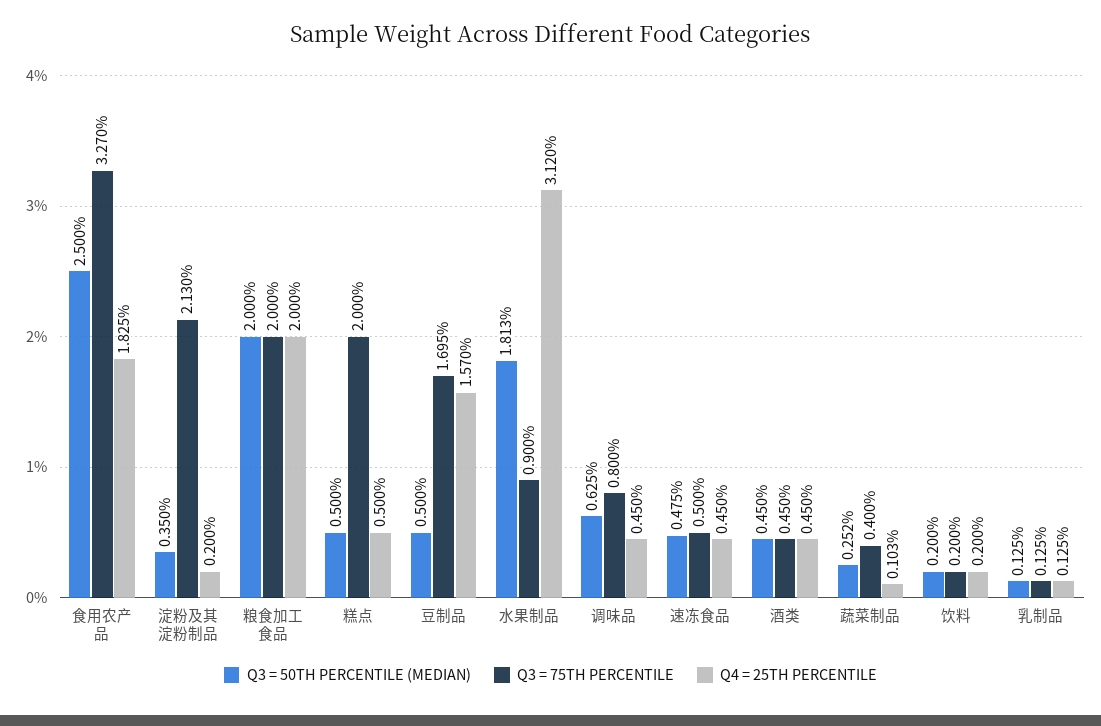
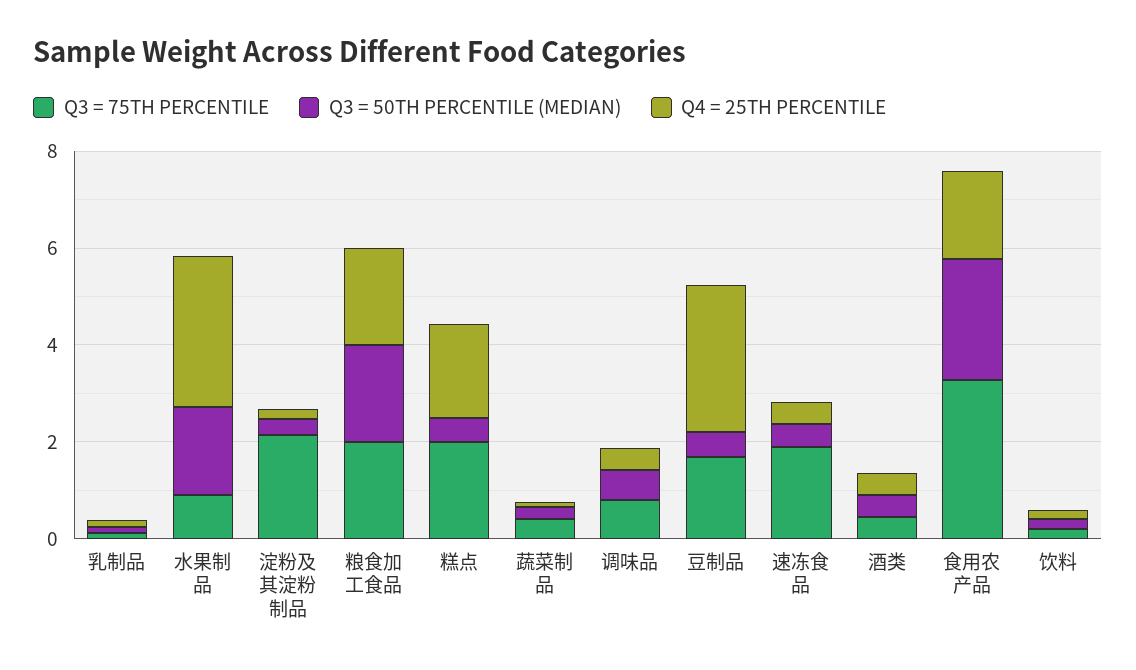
Q4 = 25TH PERCENTILE, 糕点: 0.5 -> 2
Q4 = 25TH PERCENTILE, 豆制品: 1.57 -> 3
Q3 = 75TH PERCENTILE, 速冻食品: 0.5 -> 2

